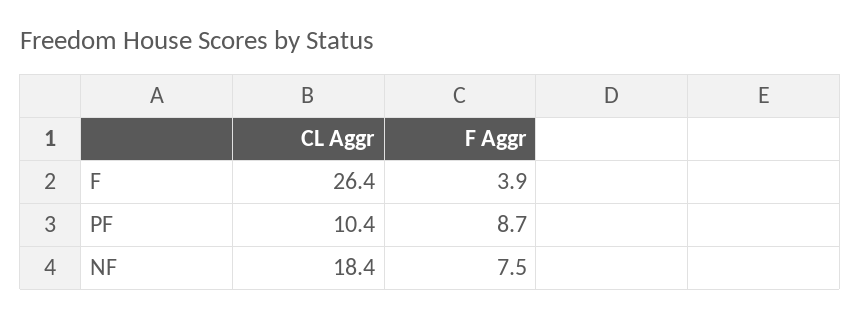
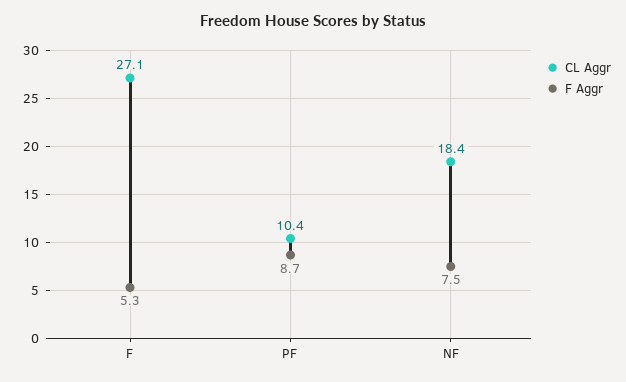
CL Aggr, F: 26.4 -> 27.1
F Aggr, F: 3.9 -> 5.3

